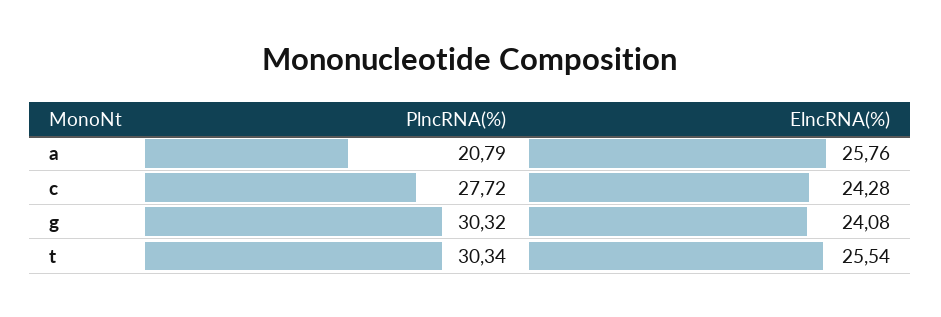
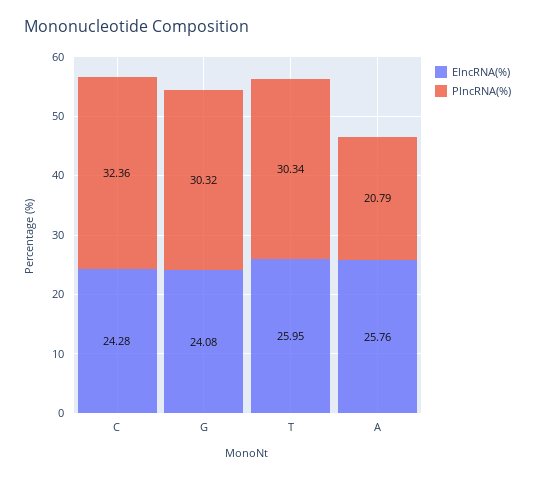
PlncRNA(%), c: 27.72 -> 32.36
ElncRNA(%), t: 25.54 -> 25.95

